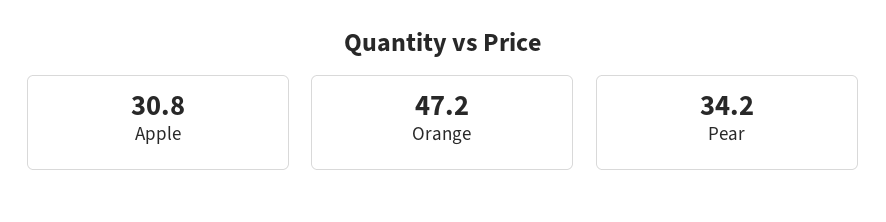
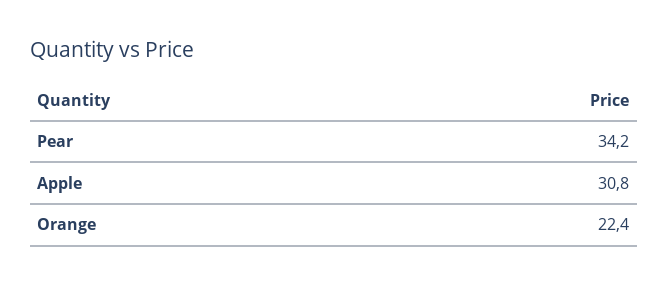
Orange: 47.2 -> 22.4

